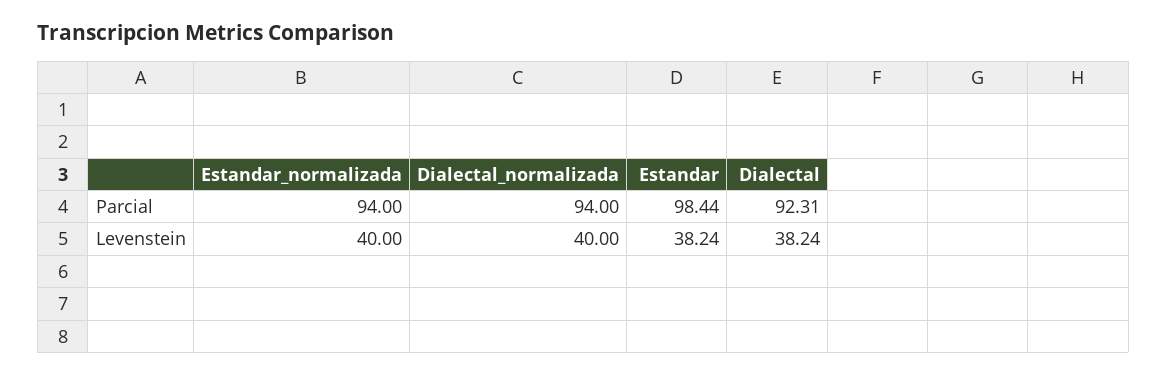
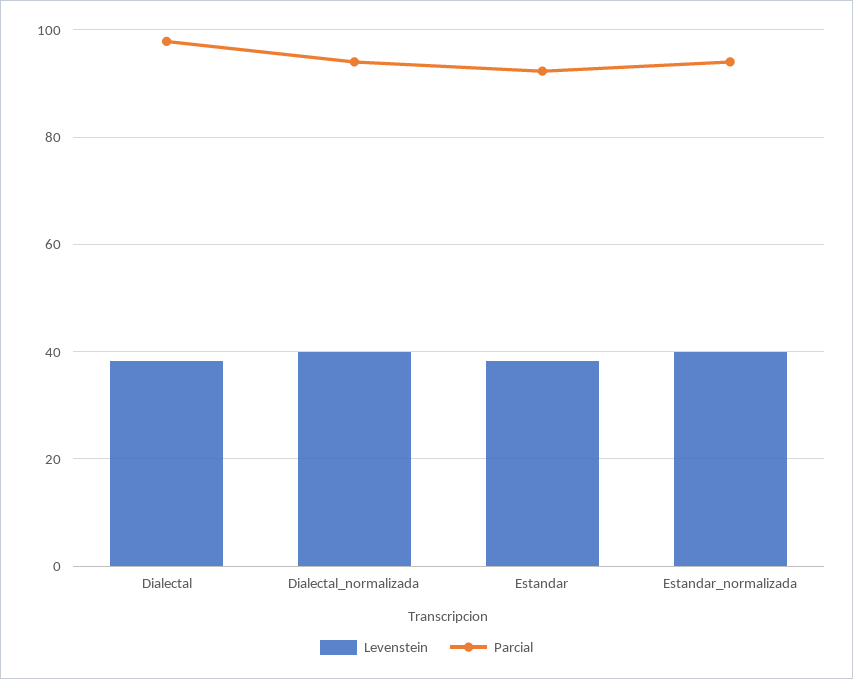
Parcial, Estandar: 98.44 -> 92
Parcial, Dialectal: 92.31 -> 98

